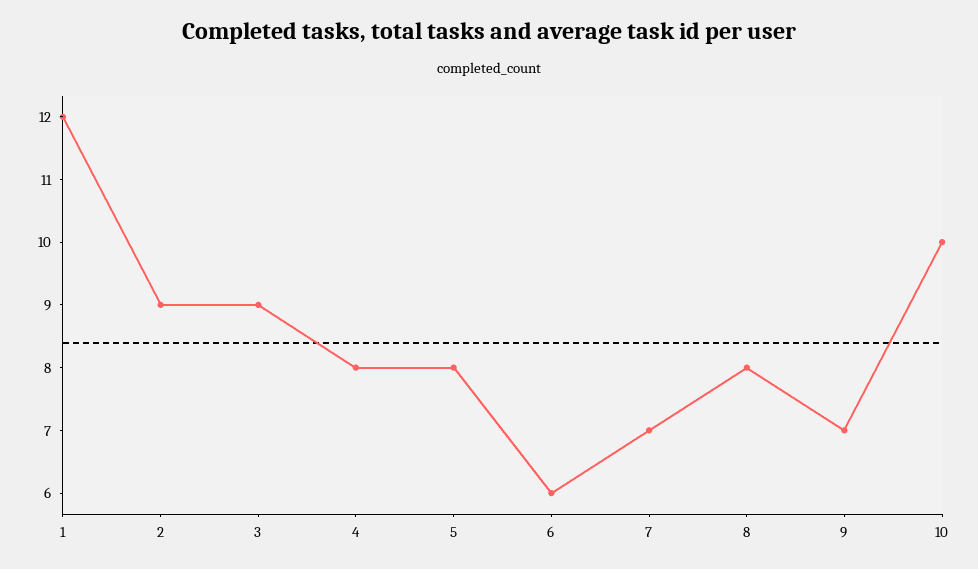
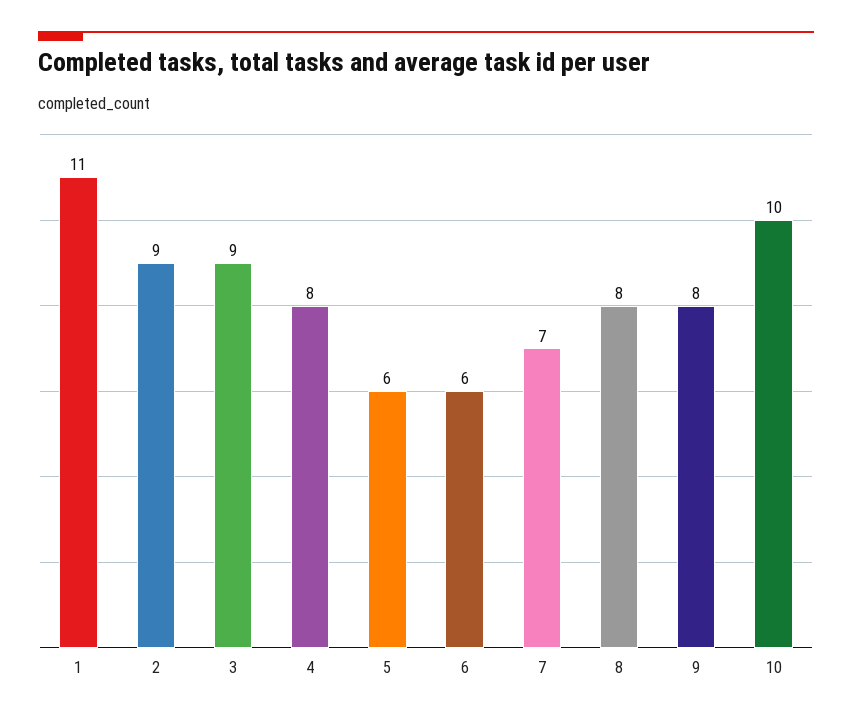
1: 12 -> 11
5: 8 -> 6
9: 7 -> 8

